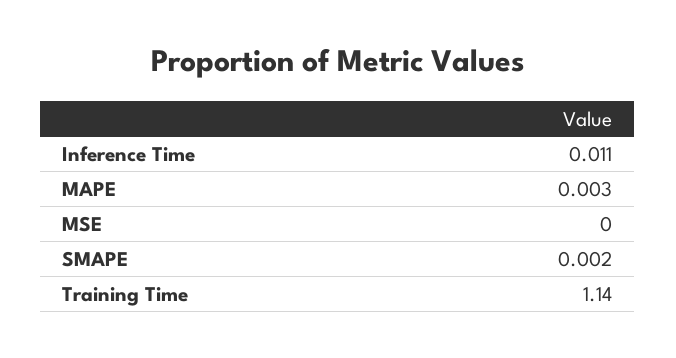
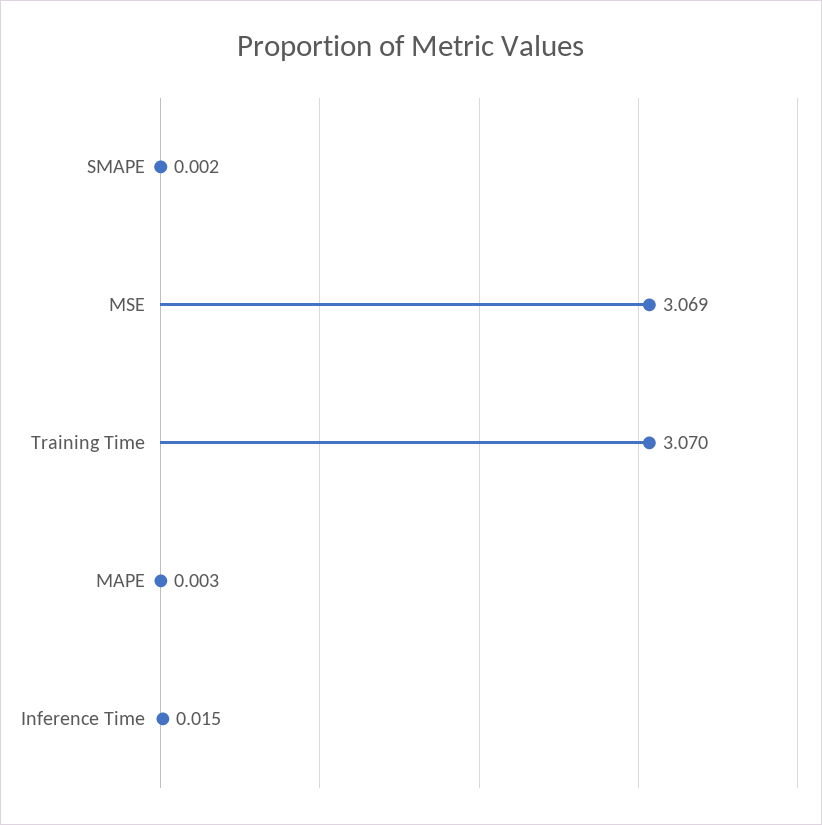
Inference Time: 0.011 -> 0.015
MSE: 0 -> 3.069
Training Time: 1.14 -> 3.07

